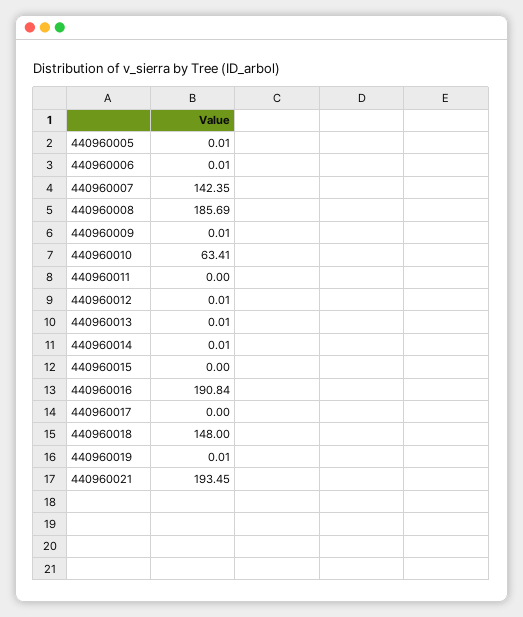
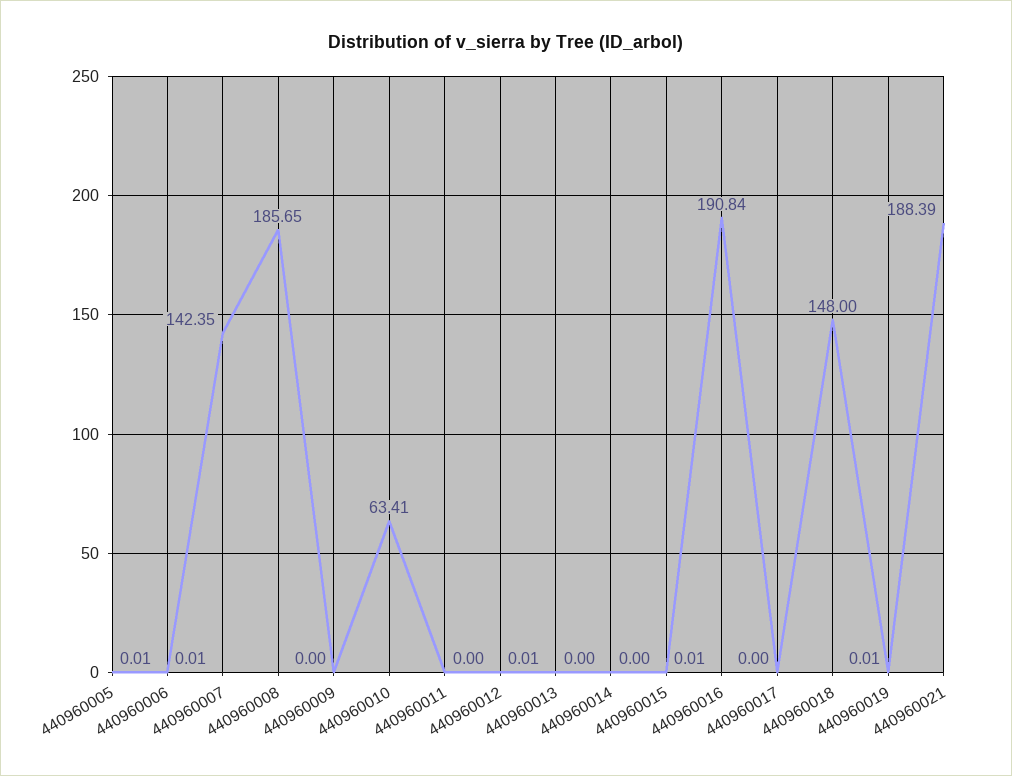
440960008: 185.69 -> 185.65
440960009: 0.01 -> 0
440960013: 0.01 -> 0
440960014: 0.01 -> 0
440960015: 0 -> 0.01
440960021: 193.45 -> 188.39

